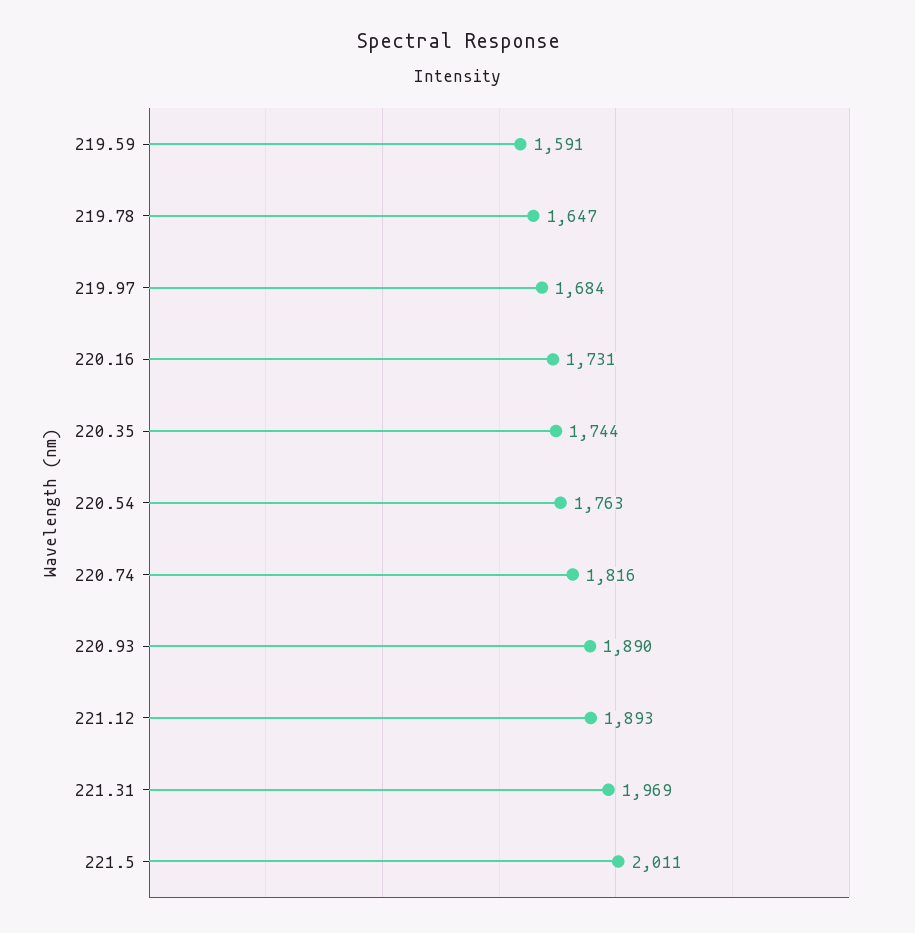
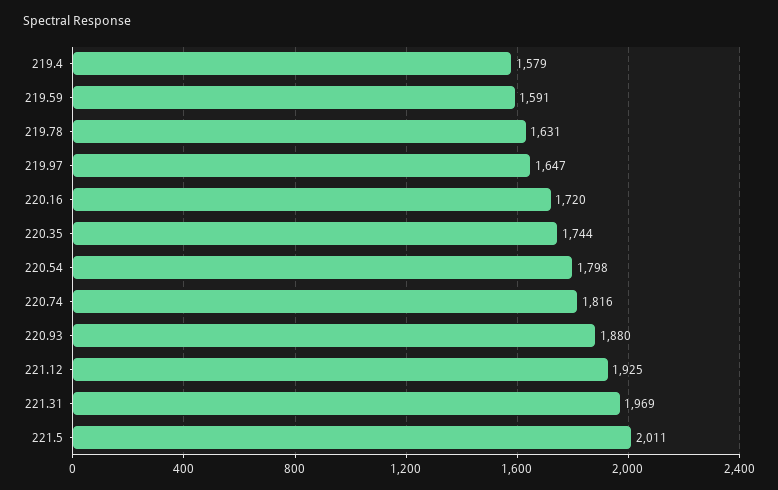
219.78: 1647 -> 1631
219.97: 1684 -> 1647
220.16: 1731 -> 1720
220.54: 1763 -> 1798
220.93: 1890 -> 1880
221.12: 1893 -> 1925
219.4: none -> 1579

